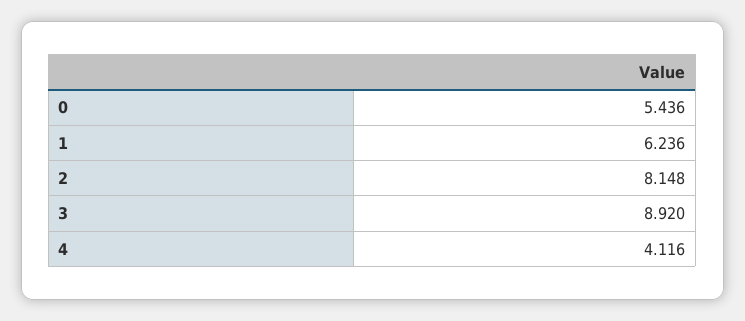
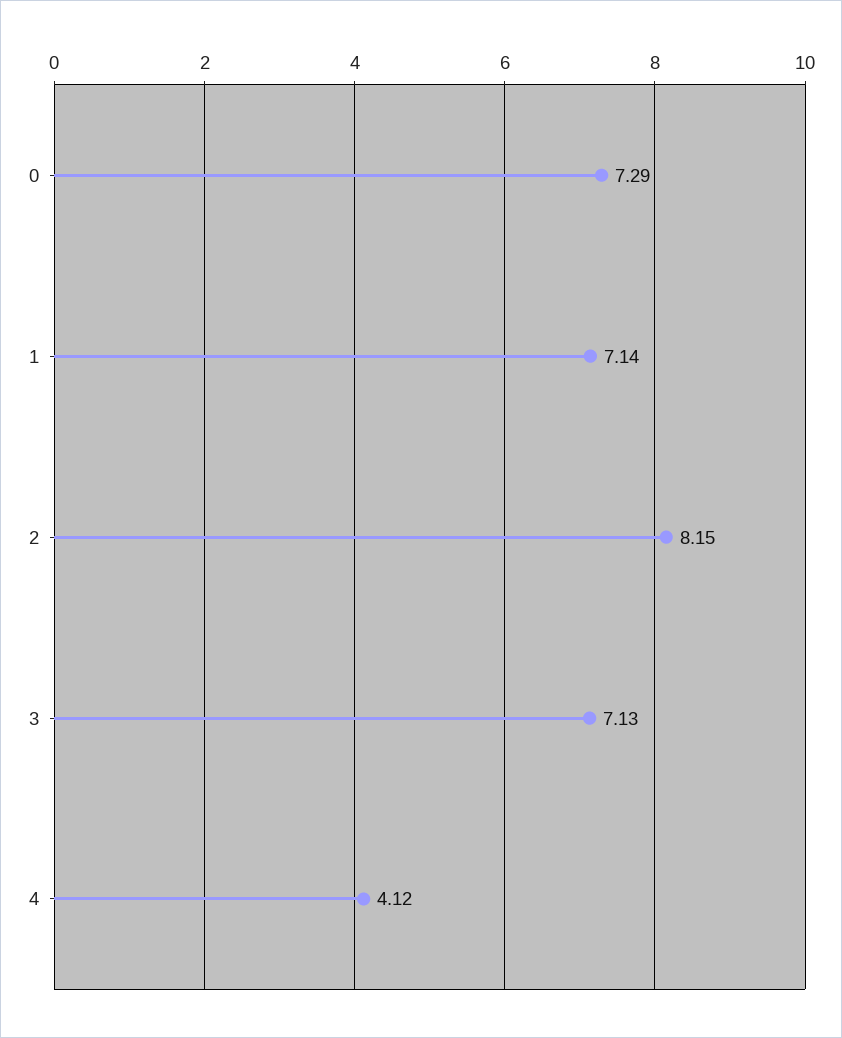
0: 5.436 -> 7.29
1: 6.236 -> 7.14
3: 8.92 -> 7.13

